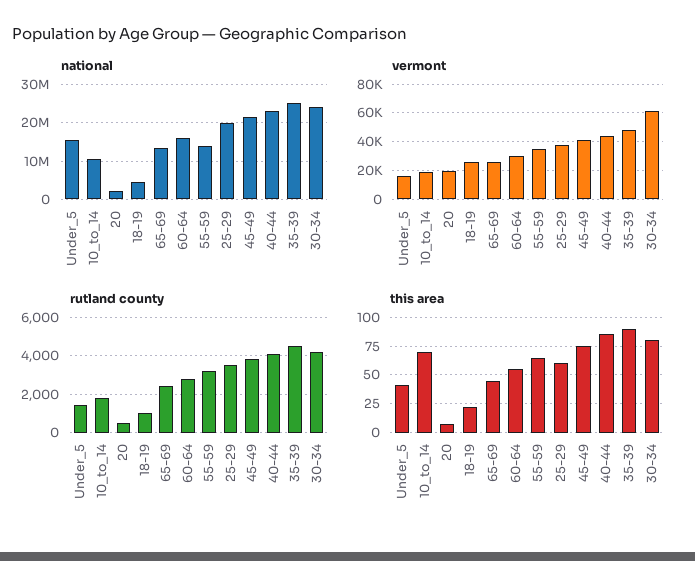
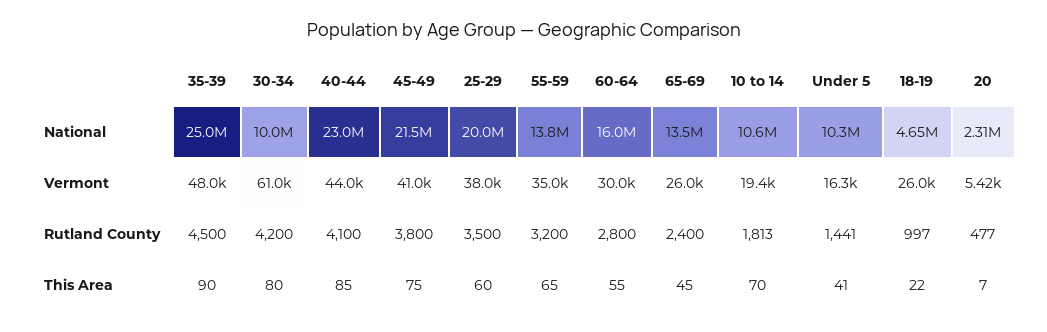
national, Under_5: 16000000 -> 10300000
national, 30-34: 24000000 -> 10000000
vermont, 20: 20000 -> 5420

